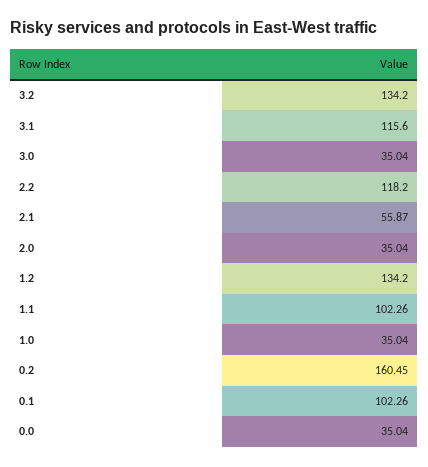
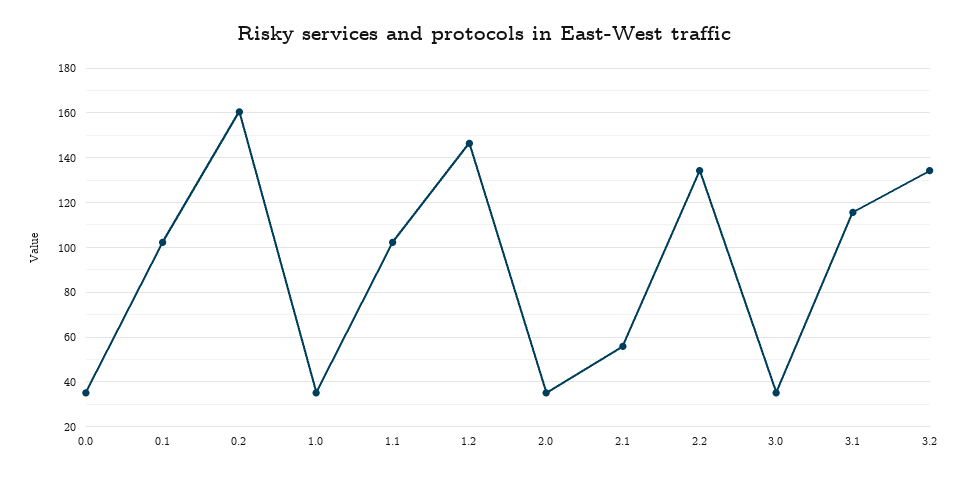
2.2: 118.2 -> 135
1.2: 134.2 -> 145

